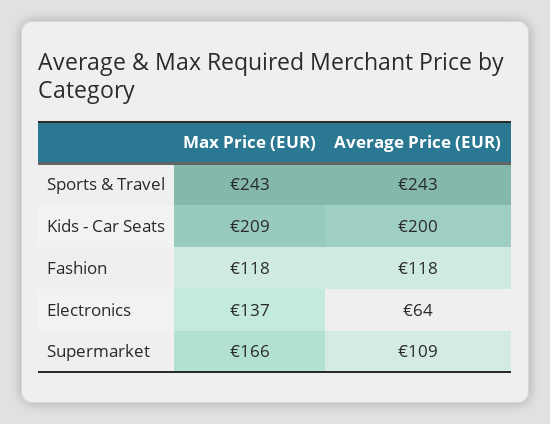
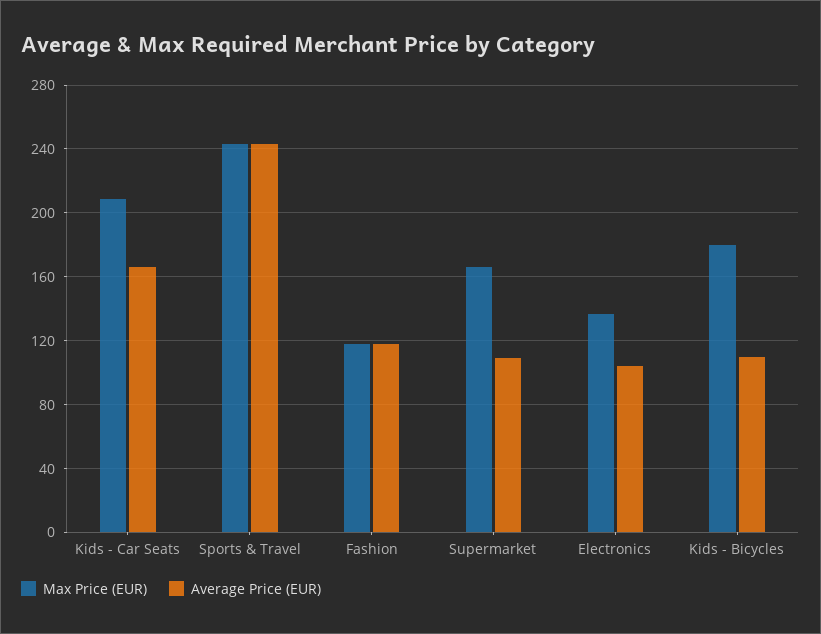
Average Price (EUR), Kids - Car Seats: 200 -> 165
Average Price (EUR), Electronics: 64 -> 105
Max Price (EUR), Kids - Bicycles: none -> 180
Average Price (EUR), Kids - Bicycles: none -> 110

